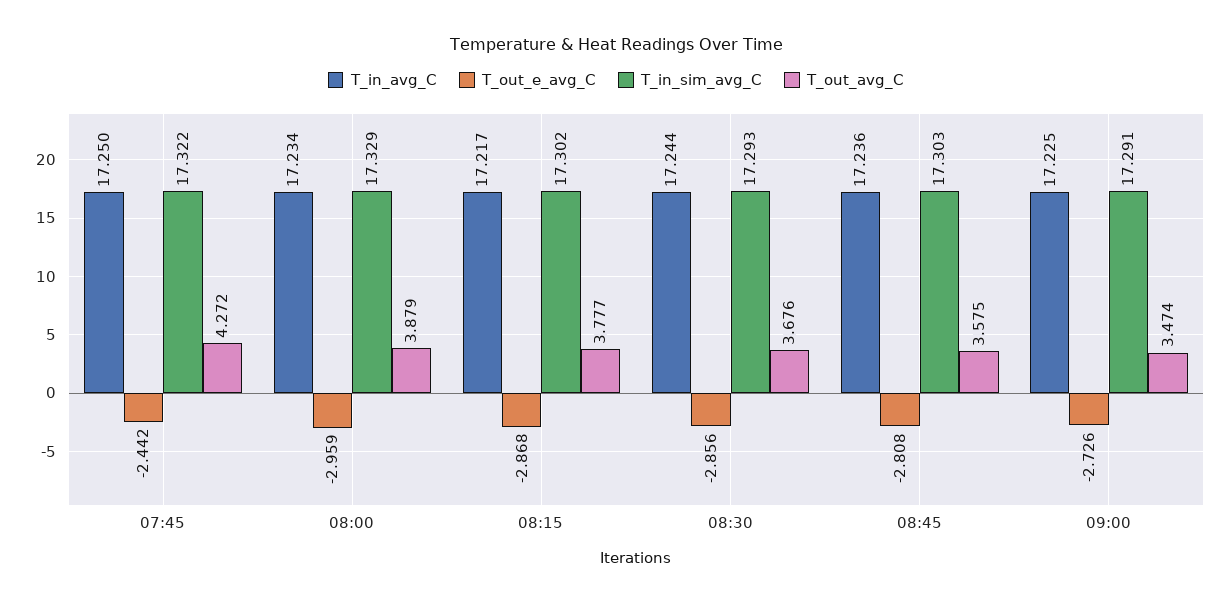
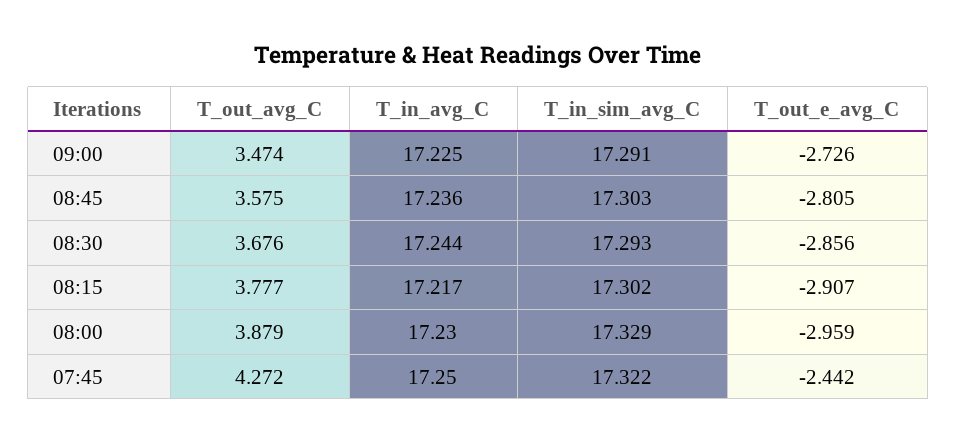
T_in_avg_C, 08:00: 17.234 -> 17.23
T_out_e_avg_C, 08:15: -2.868 -> -2.907
T_out_e_avg_C, 08:45: -2.808 -> -2.805

